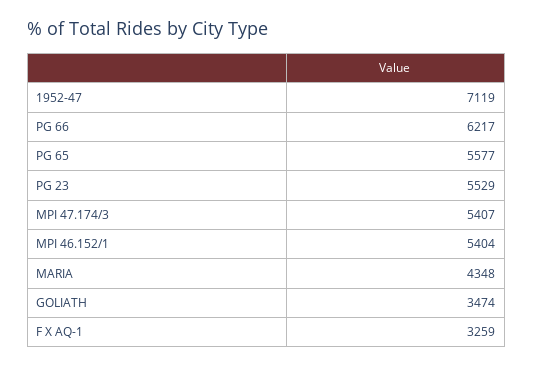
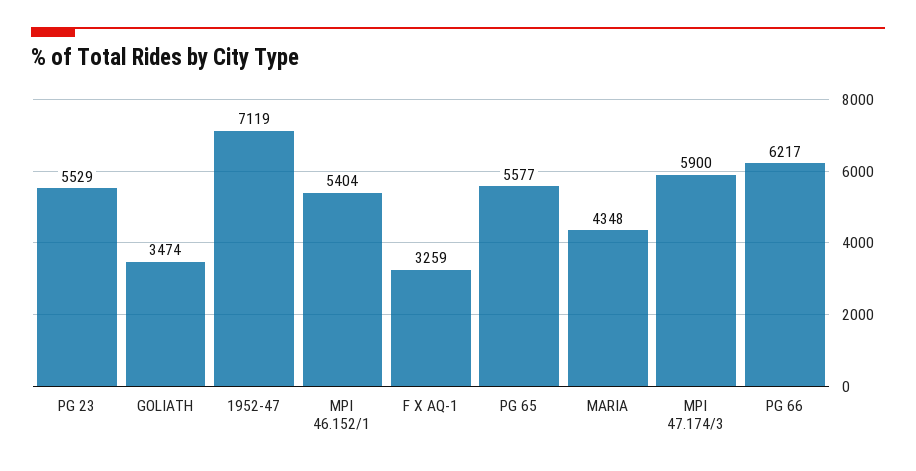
MPI 47.174/3: 5407 -> 5900

